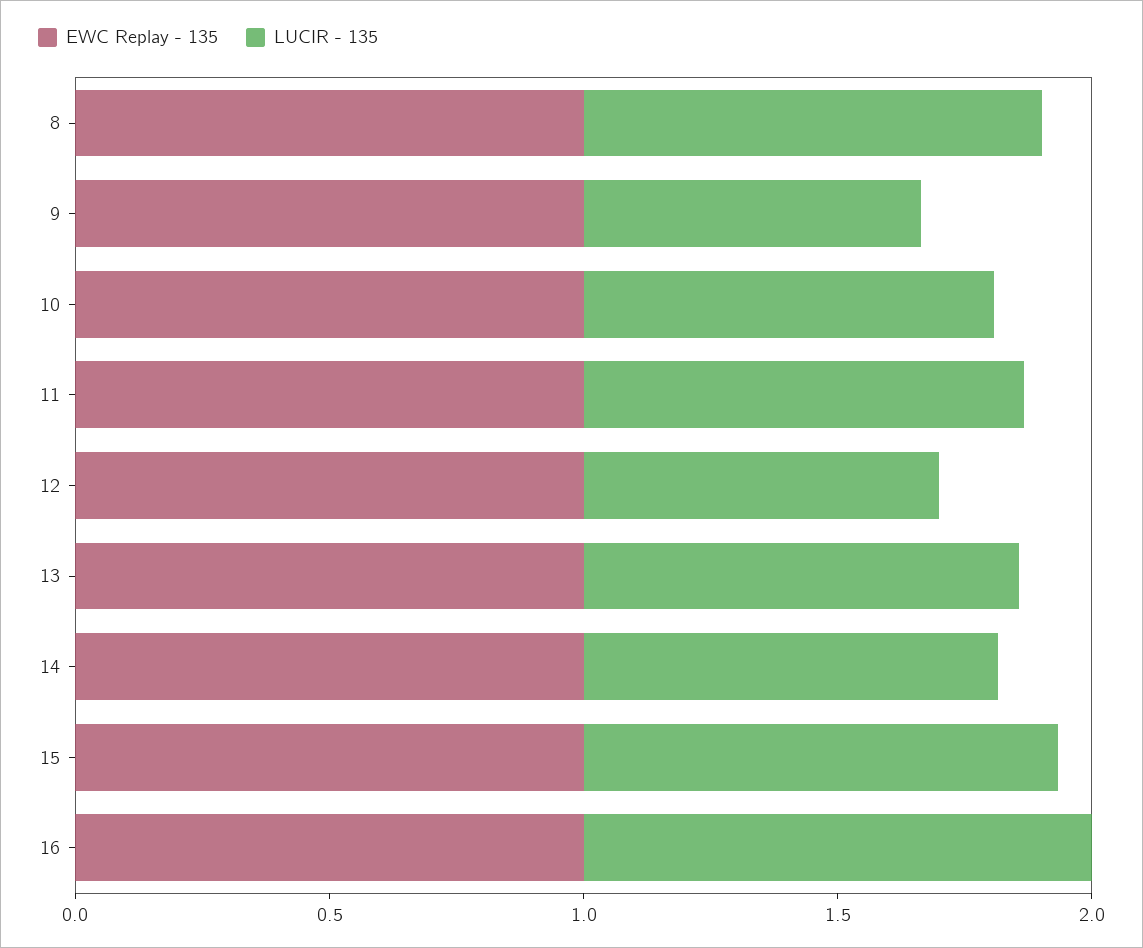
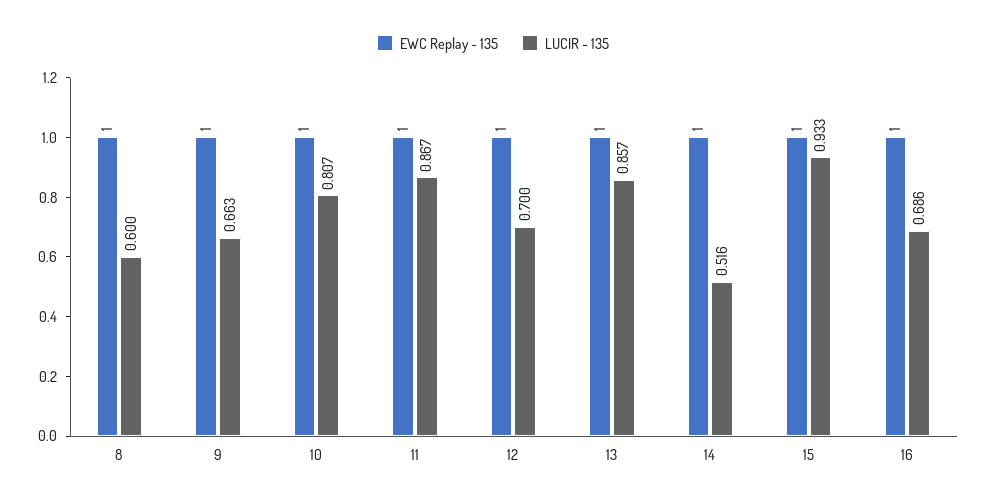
LUCIR - 135, 8: 0.9 -> 0.6
LUCIR - 135, 14: 0.8 -> 0.516
LUCIR - 135, 16: 1 -> 0.686

